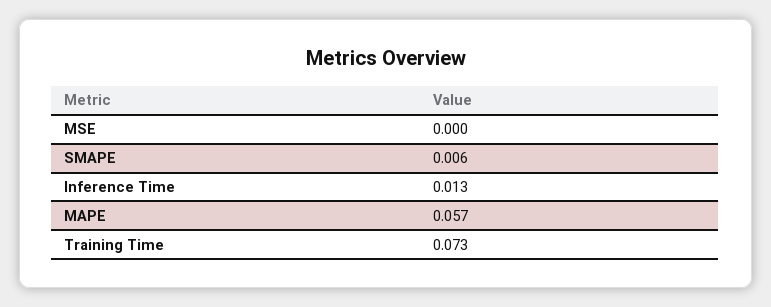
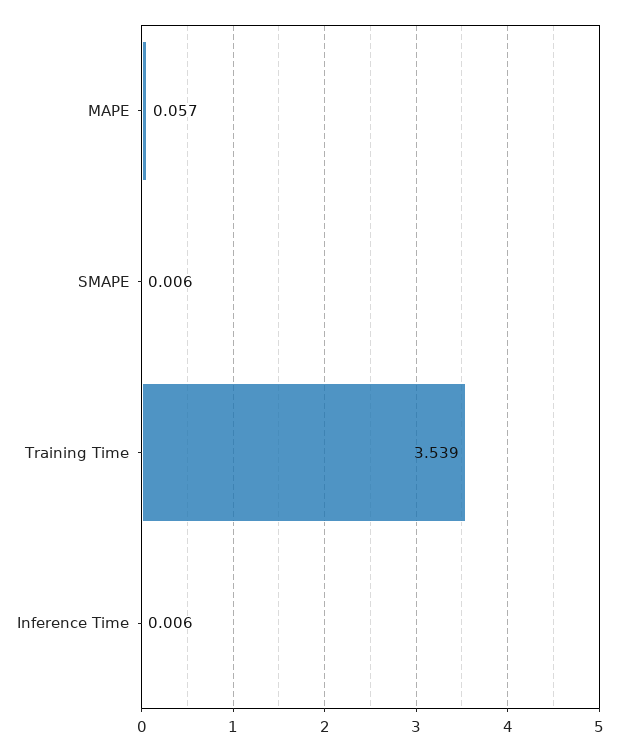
MSE: 0 -> none
Inference Time: 0.013 -> 0.006
Training Time: 0.073 -> 3.539

